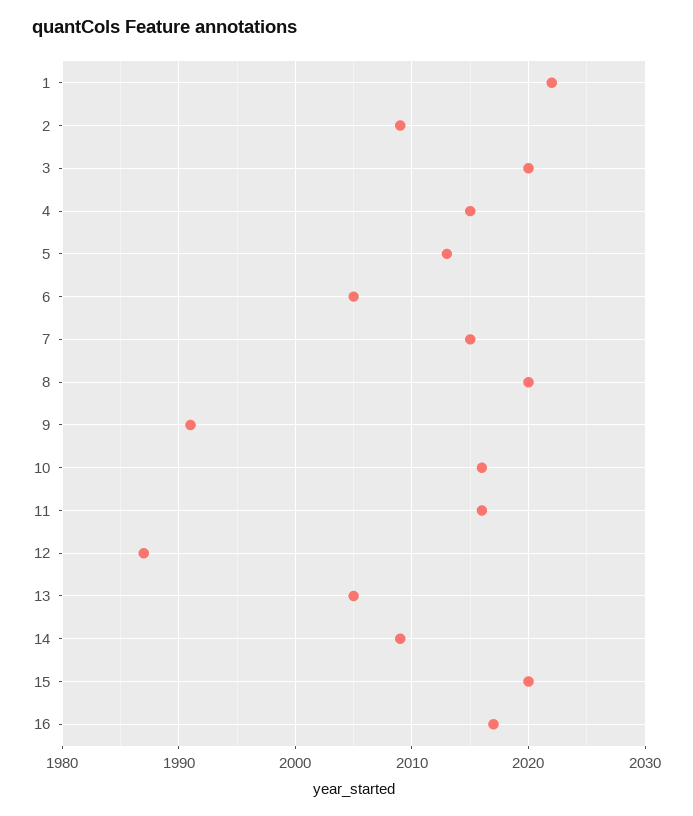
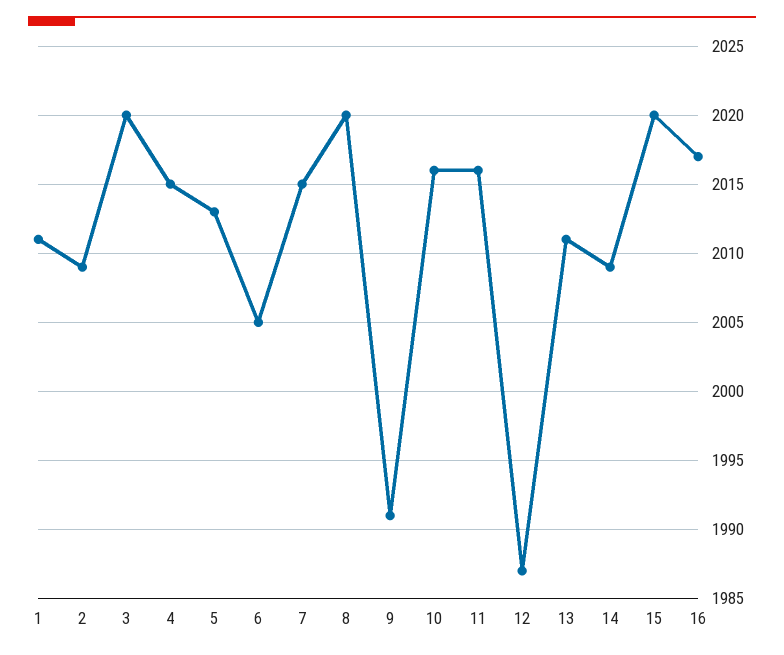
1: 2022 -> 2011
13: 2005 -> 2011

